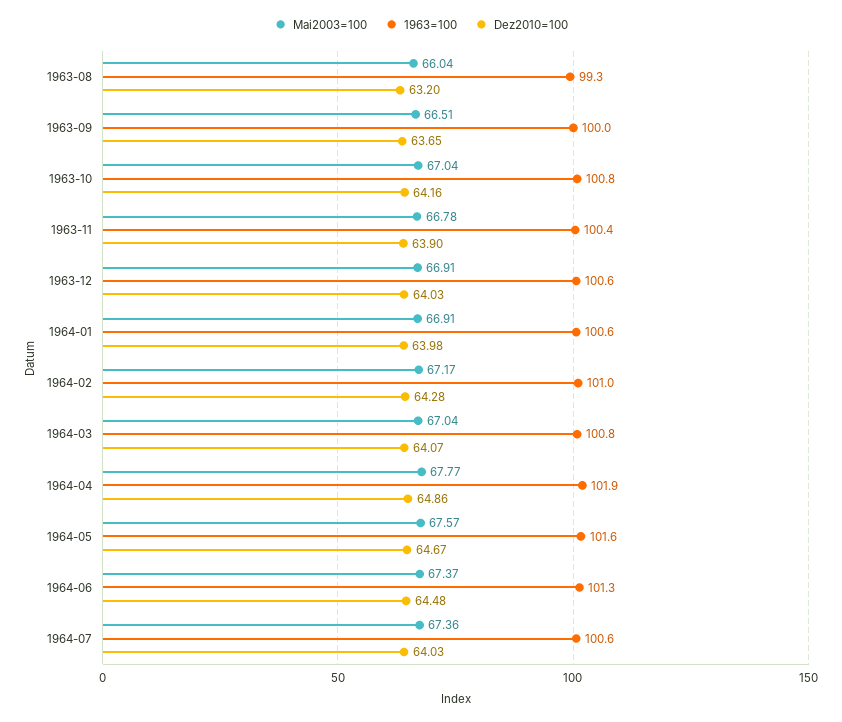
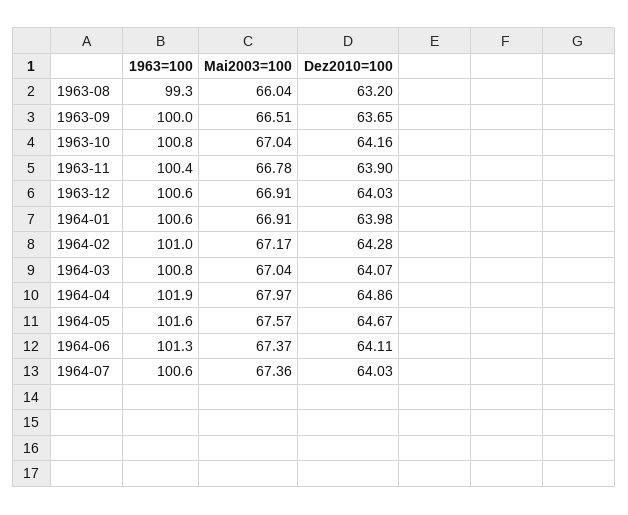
Mai2003=100, 1964-04: 67.77 -> 67.97
Dez2010=100, 1964-06: 64.48 -> 64.11

